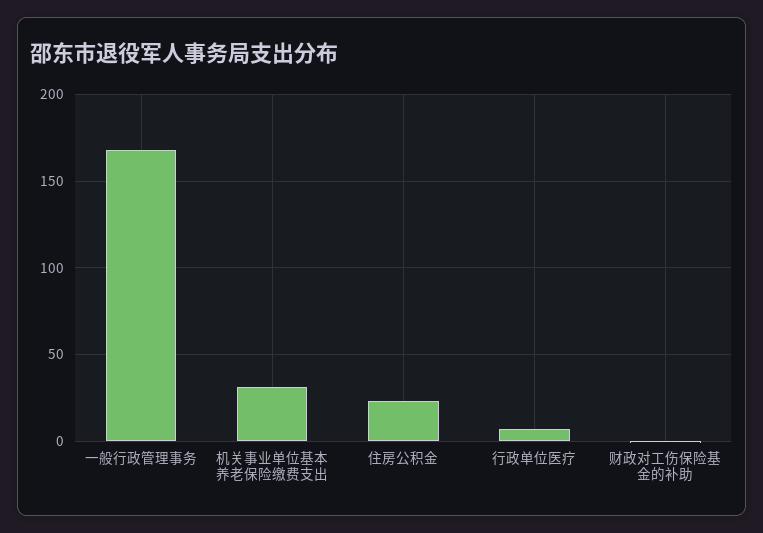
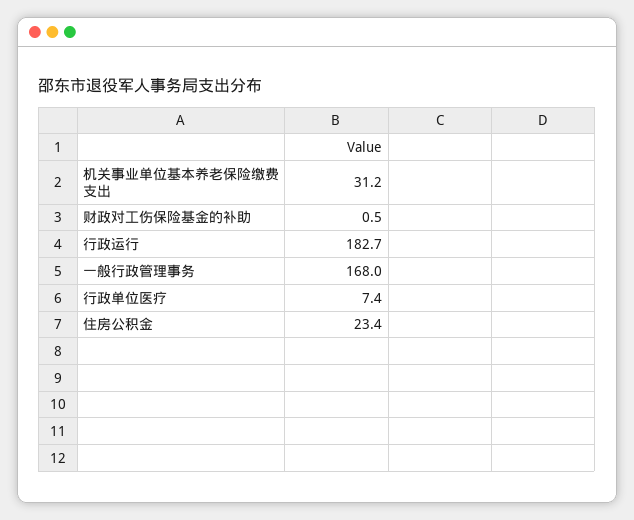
行政运行: none -> 182.7

